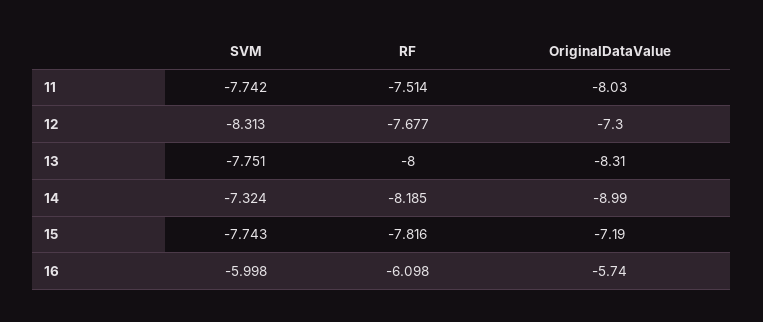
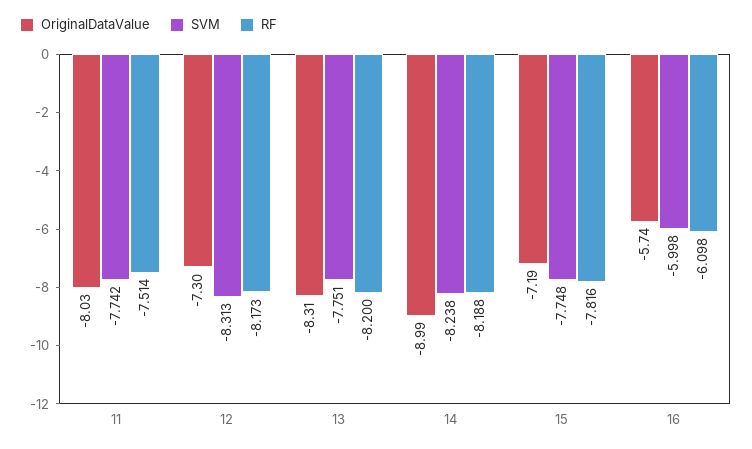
RF, 12: -7.677 -> -8.173
RF, 13: -8 -> -8.2
SVM, 14: -7.324 -> -8.238
RF, 14: -8.185 -> -8.188
SVM, 15: -7.743 -> -7.748

